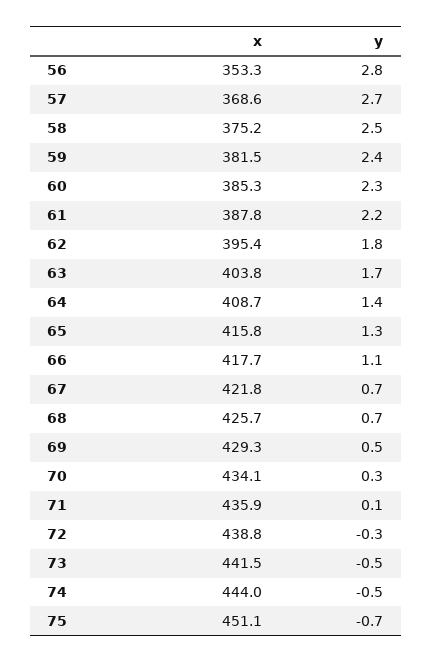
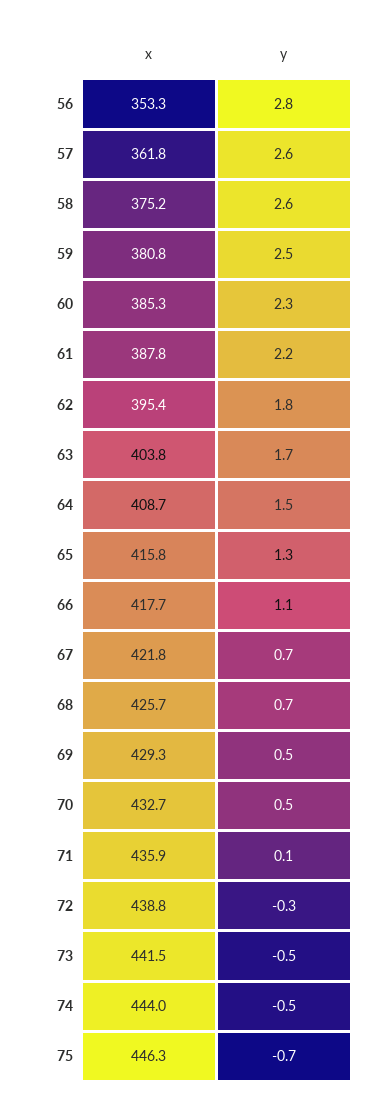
x, 57: 368.6 -> 361.8
y, 57: 2.7 -> 2.6
y, 58: 2.5 -> 2.6
x, 59: 381.5 -> 380.8
y, 59: 2.4 -> 2.5
y, 64: 1.4 -> 1.5
x, 70: 434.1 -> 432.7
y, 70: 0.3 -> 0.5
x, 75: 451.1 -> 446.3

